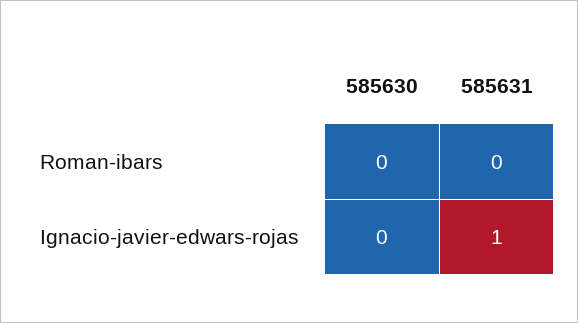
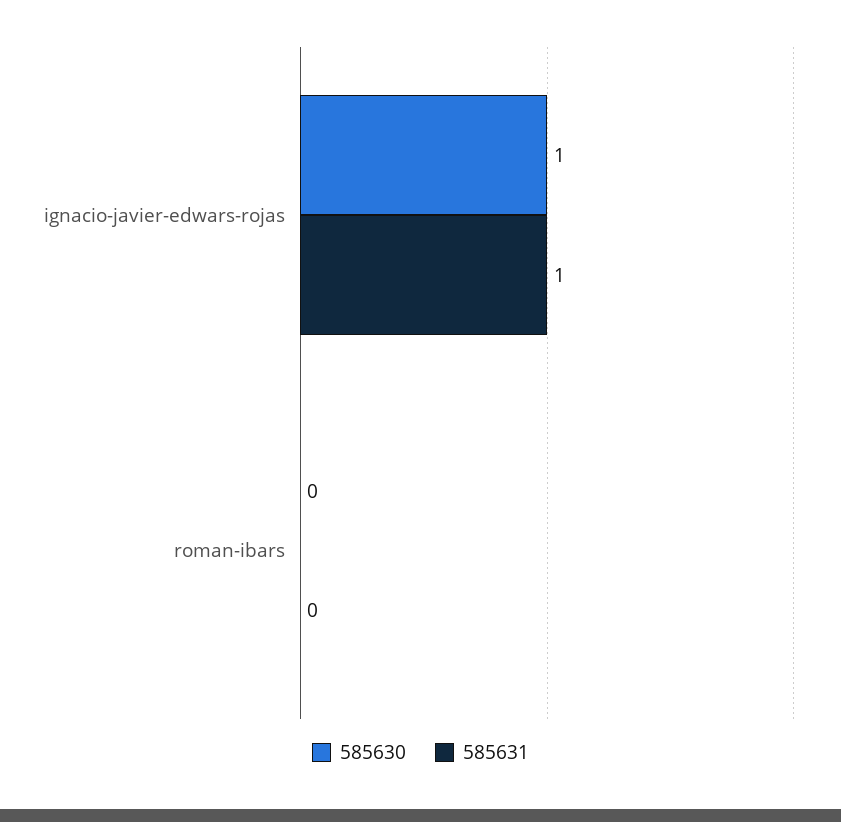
585630, Ignacio-javier-edwars-rojas: 0 -> 1

